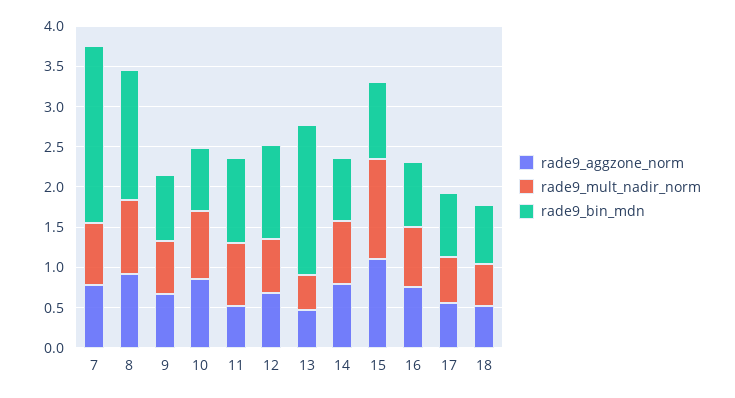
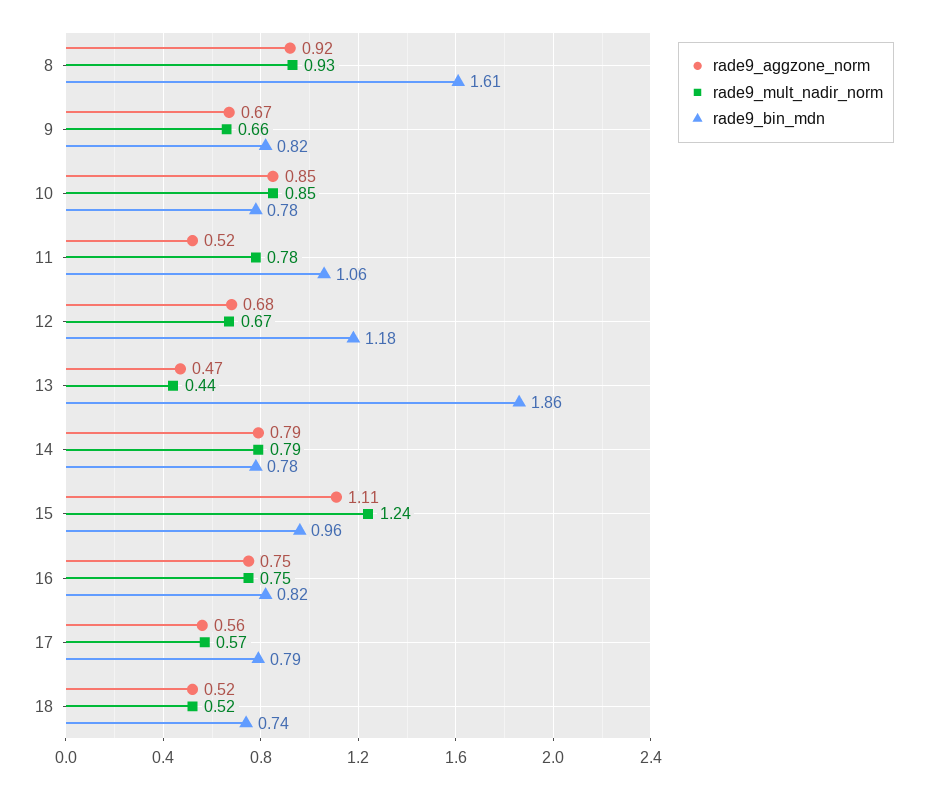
rade9_aggzone_norm, 7: 0.8 -> none
rade9_mult_nadir_norm, 7: 0.8 -> none
rade9_bin_mdn, 7: 2.2 -> none

